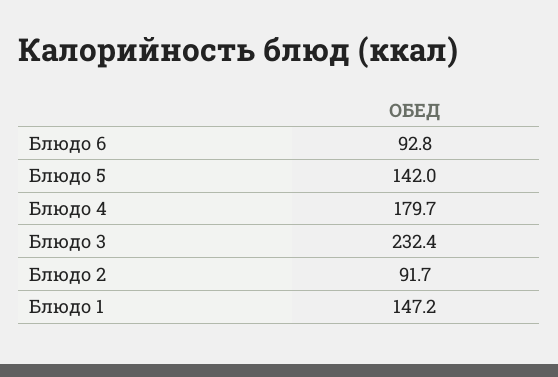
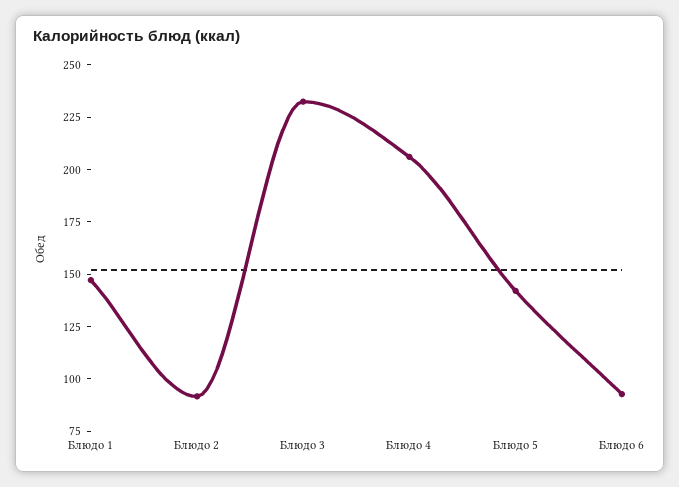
Блюдо 4: 179.7 -> 205

